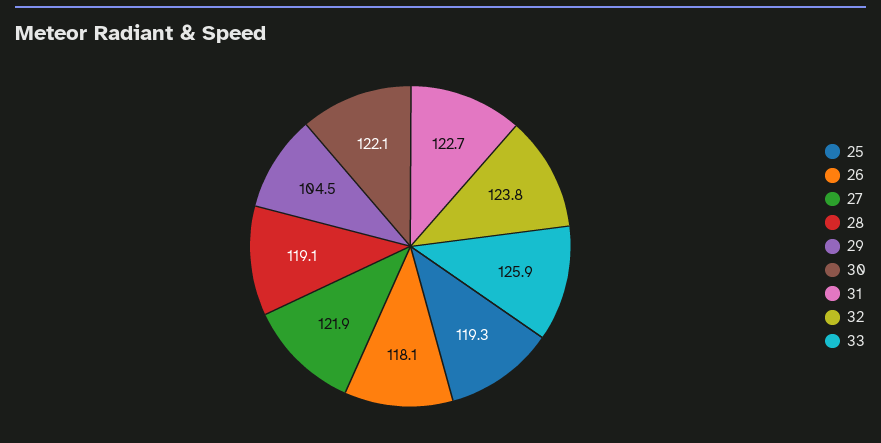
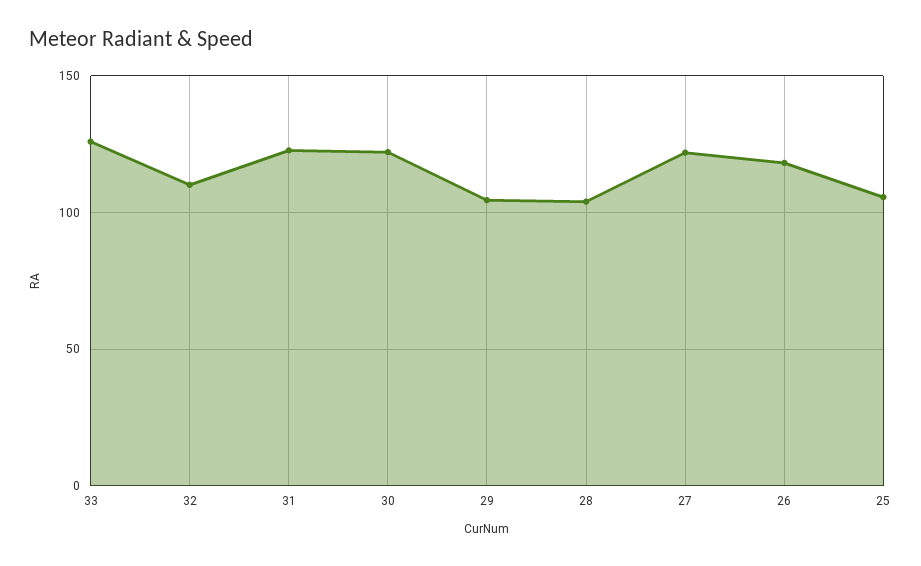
25: 119.3 -> 105
28: 119.1 -> 105
32: 123.8 -> 110

